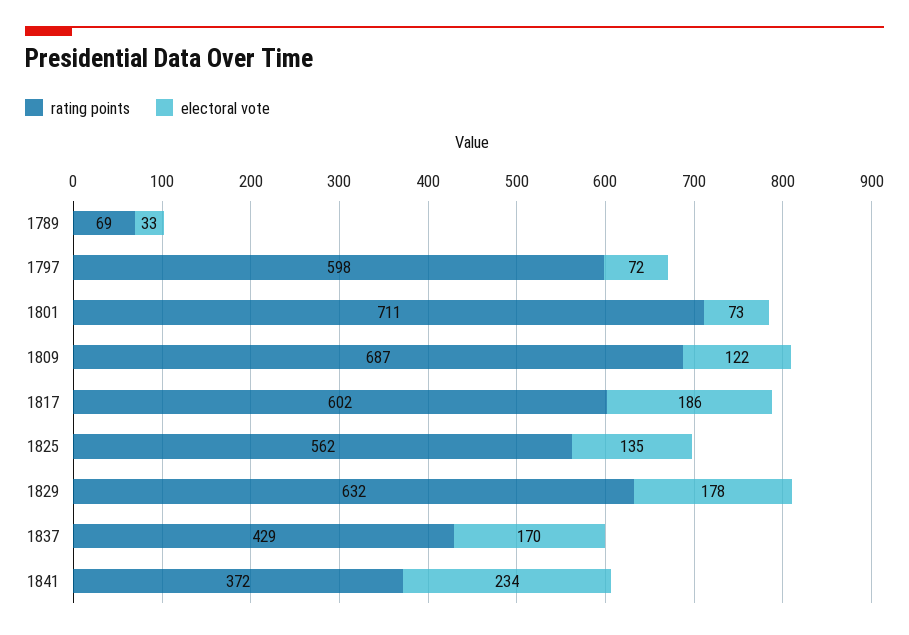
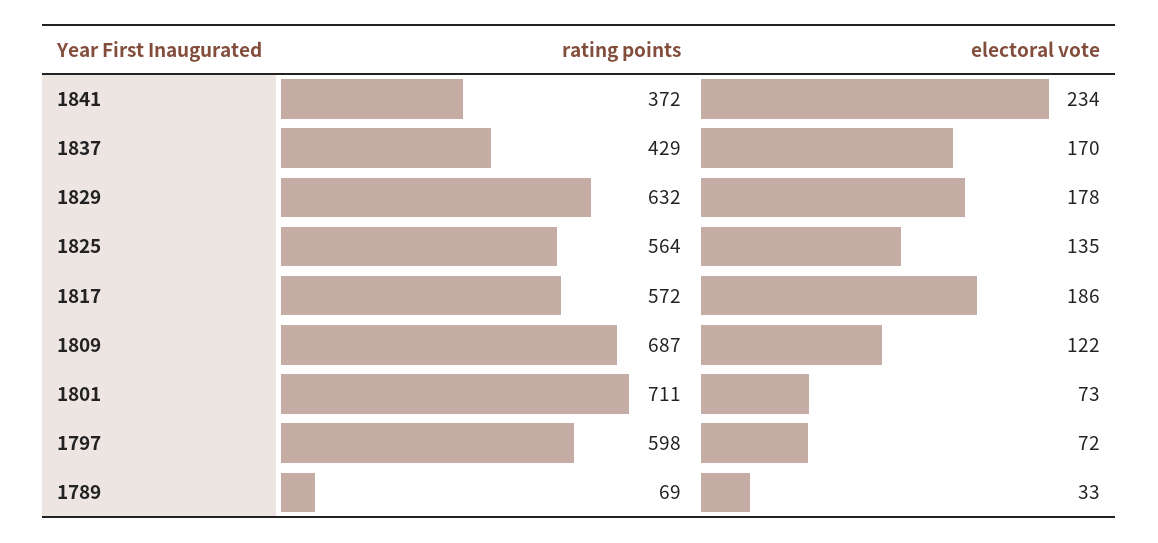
rating points, 1817: 602 -> 572
rating points, 1825: 562 -> 564

